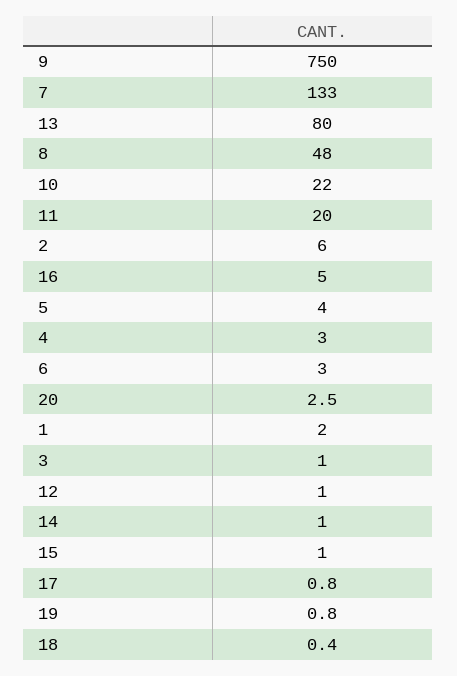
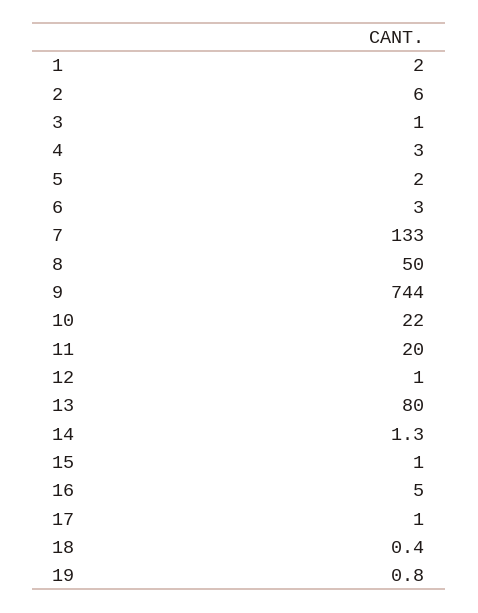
9: 750 -> 744
8: 48 -> 50
5: 4 -> 2
20: 2.5 -> none
14: 1 -> 1.3
17: 0.8 -> 1

